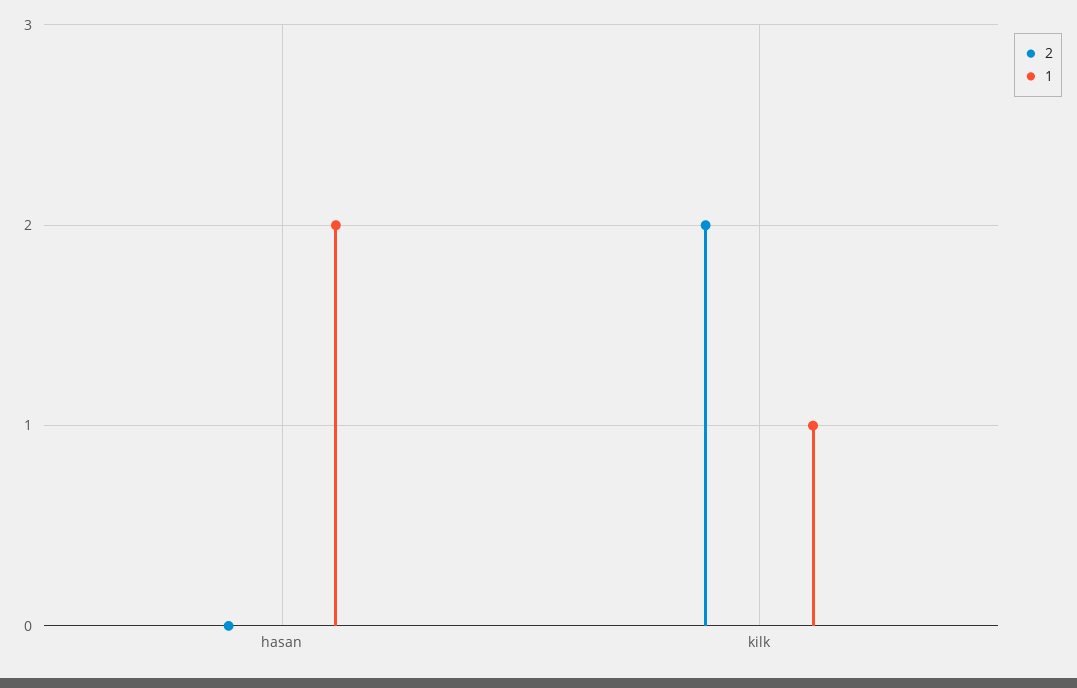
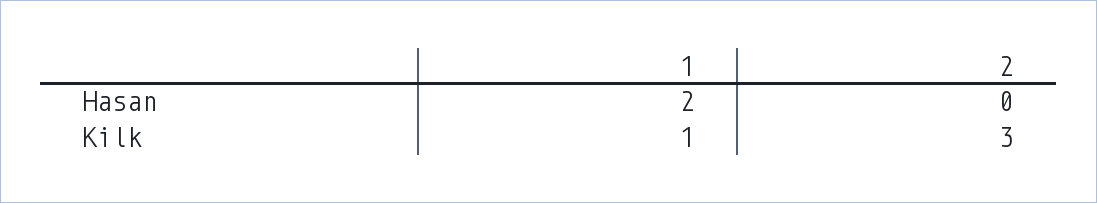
2, kilk: 2 -> 3

